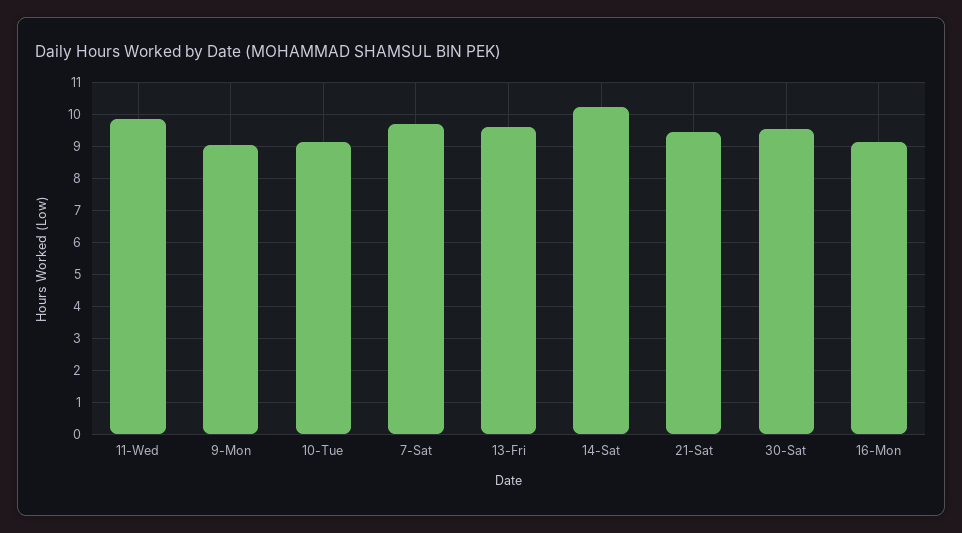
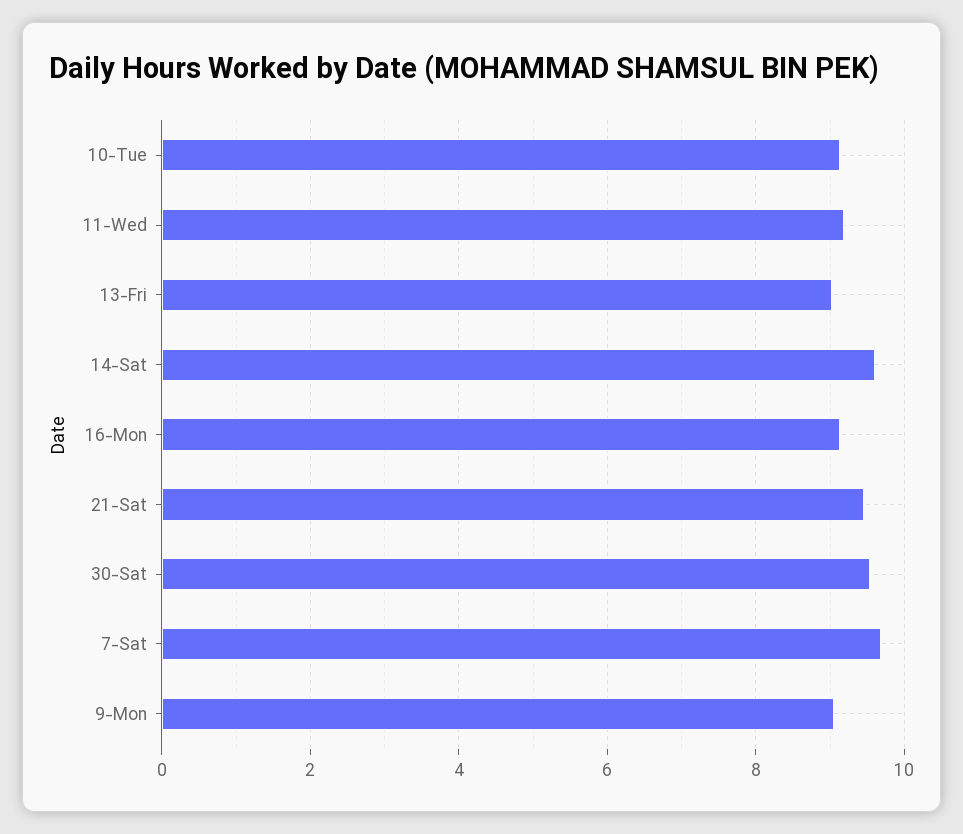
11-Wed: 9.8 -> 9.2
13-Fri: 9.6 -> 9
14-Sat: 10.2 -> 9.6

